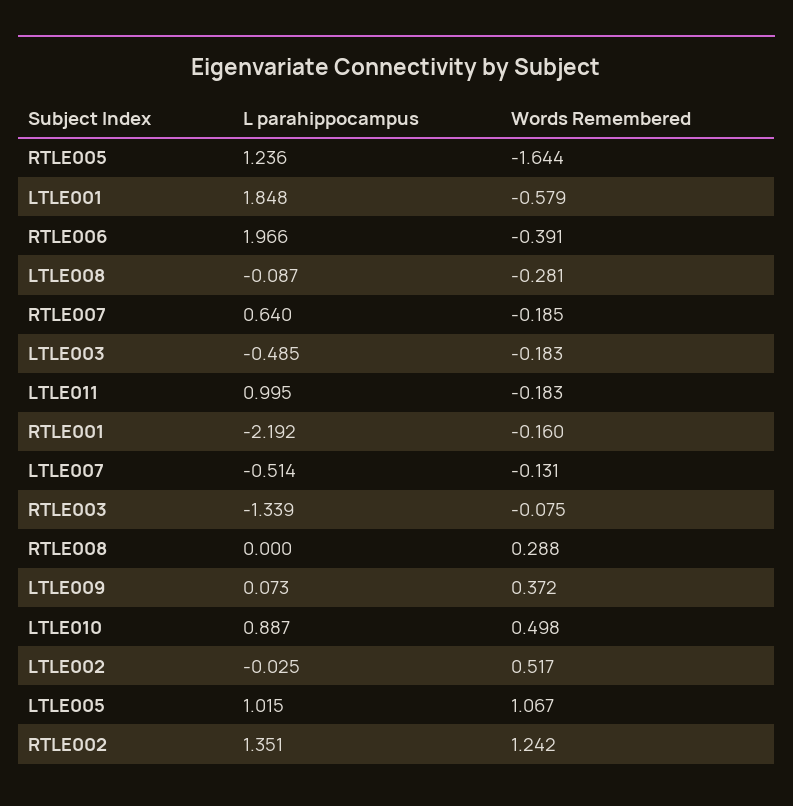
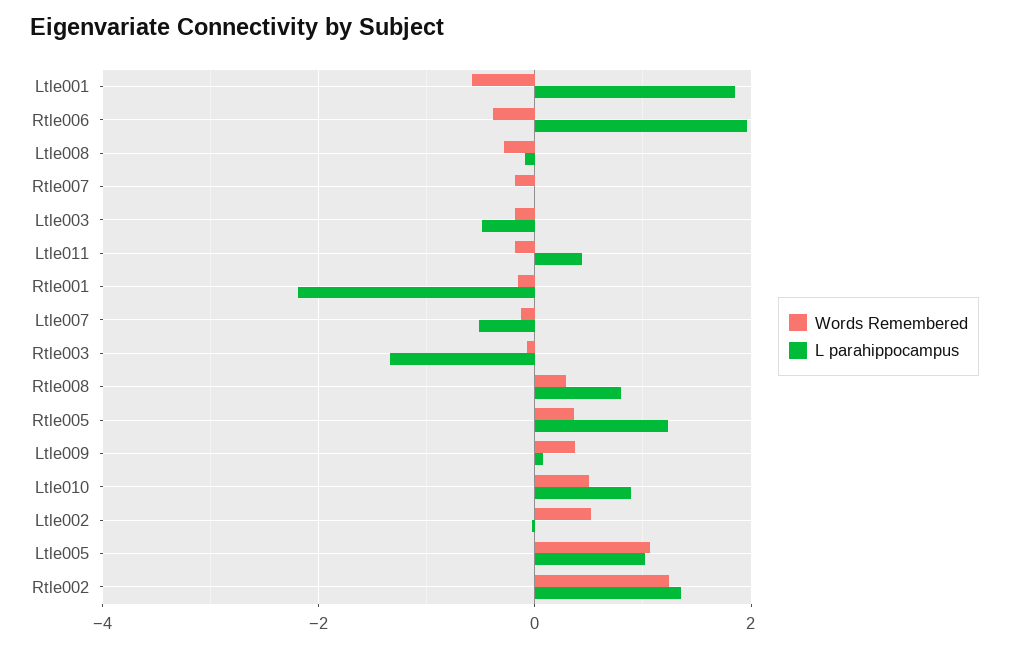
Words Remembered, RTLE005: -1.644 -> 0.4
L parahippocampus, RTLE007: 0.64 -> 0
L parahippocampus, LTLE011: 0.995 -> 0.4
L parahippocampus, RTLE008: 0 -> 0.8

